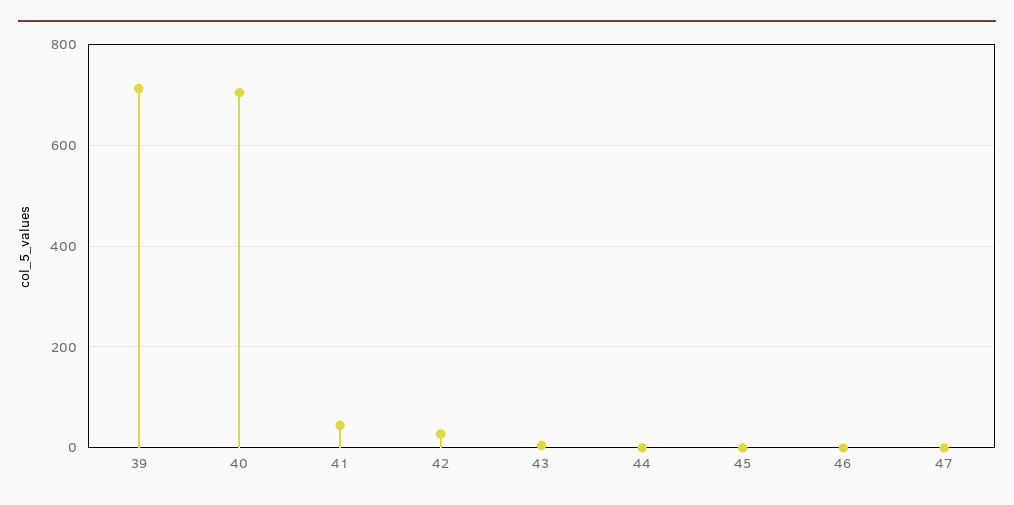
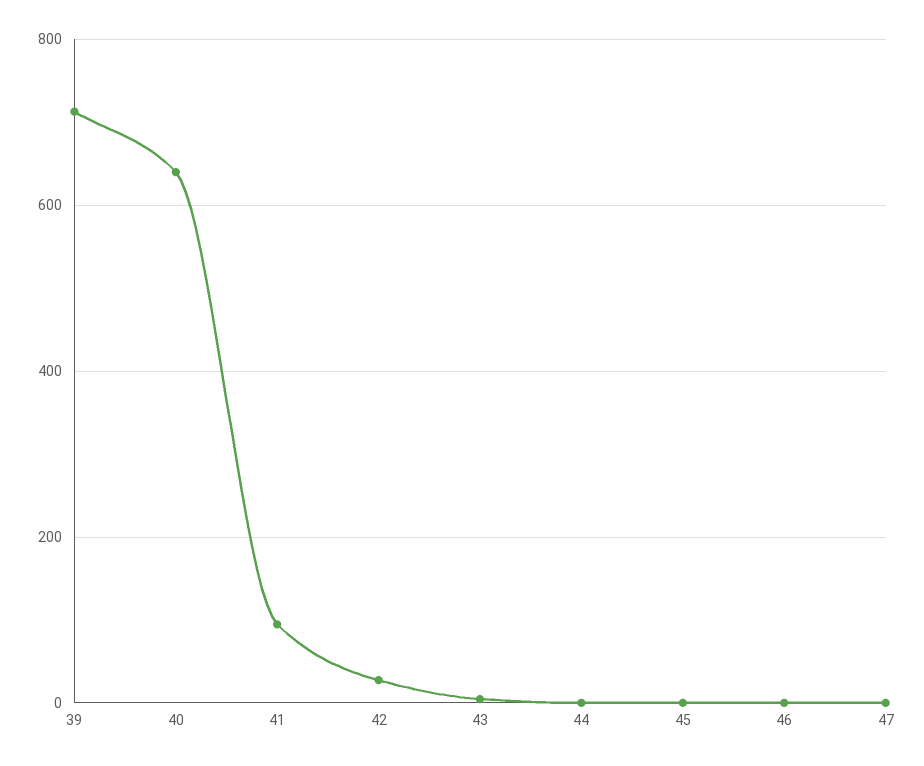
40: 700 -> 640
41: 40 -> 100

